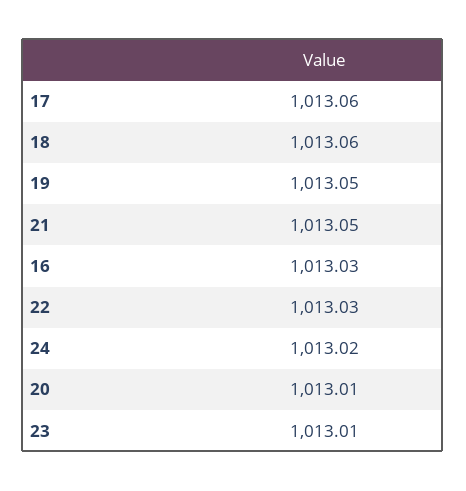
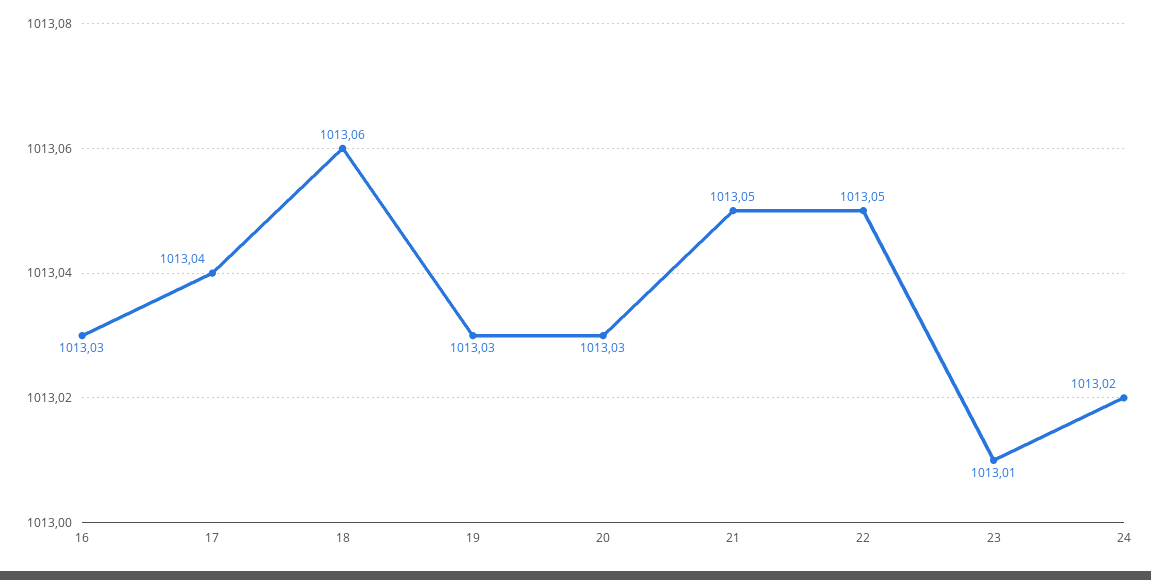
17: 1013.06 -> 1013.04
19: 1013.05 -> 1013.03
22: 1013.03 -> 1013.05
20: 1013.01 -> 1013.03

